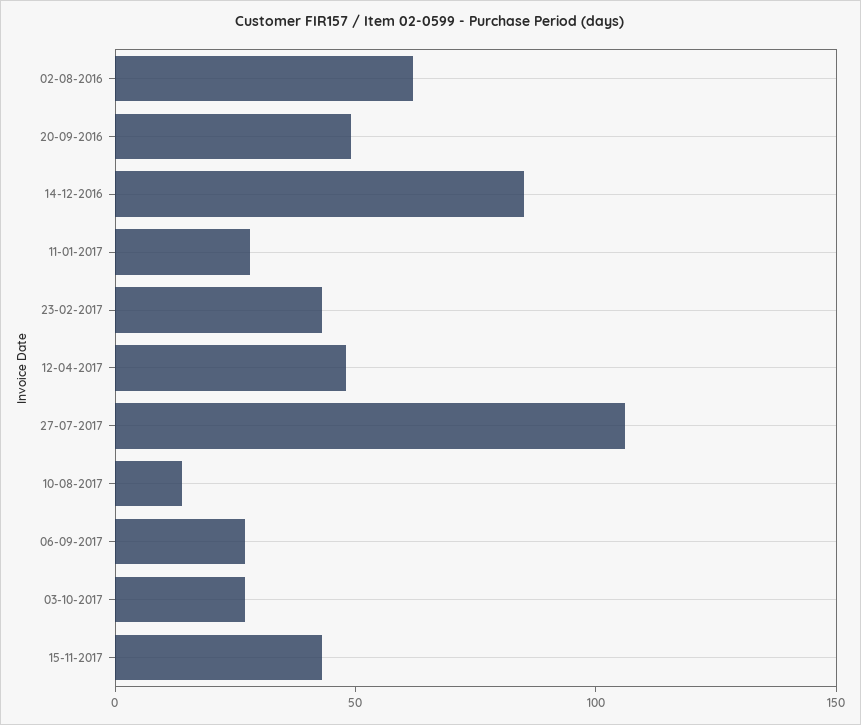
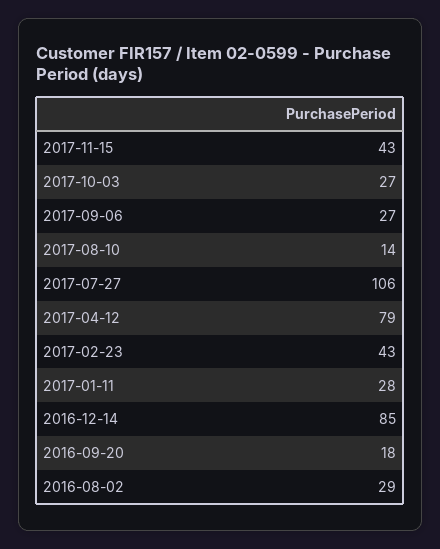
02-08-2016: 60 -> 29
20-09-2016: 50 -> 18
12-04-2017: 50 -> 79

